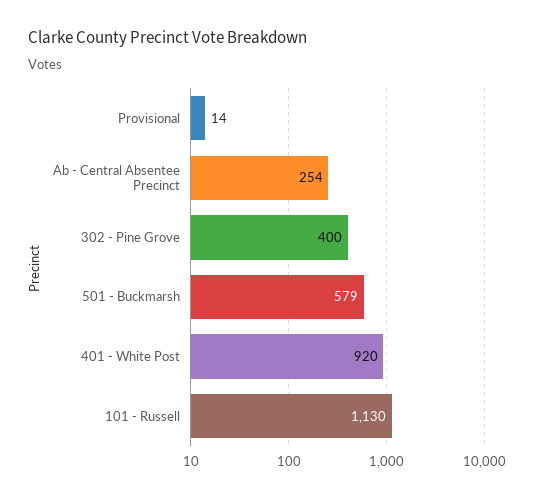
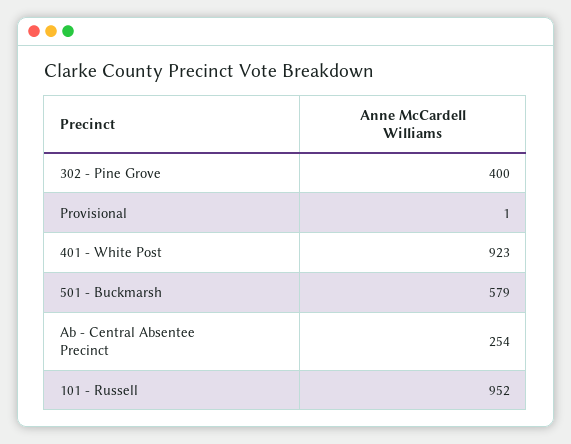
Provisional: 14 -> 1
401 - White Post: 920 -> 923
101 - Russell: 1130 -> 952

